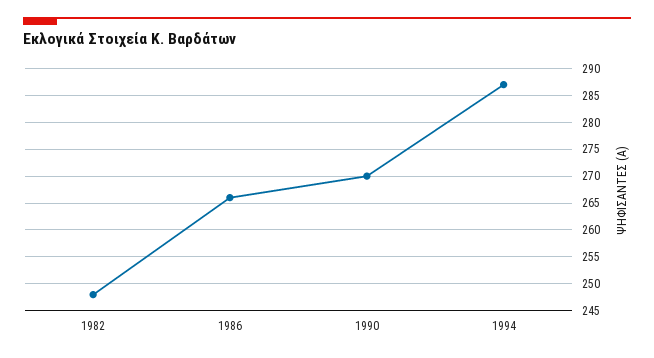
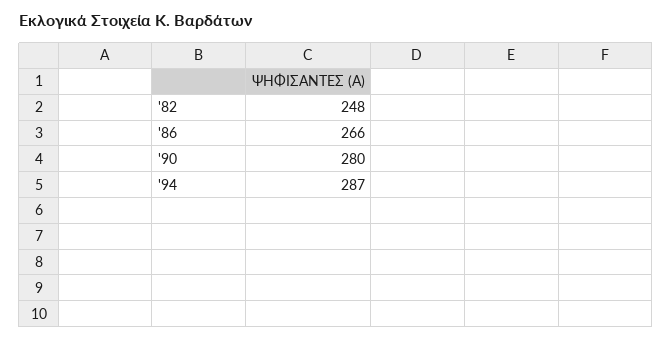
1990: 270 -> 280

